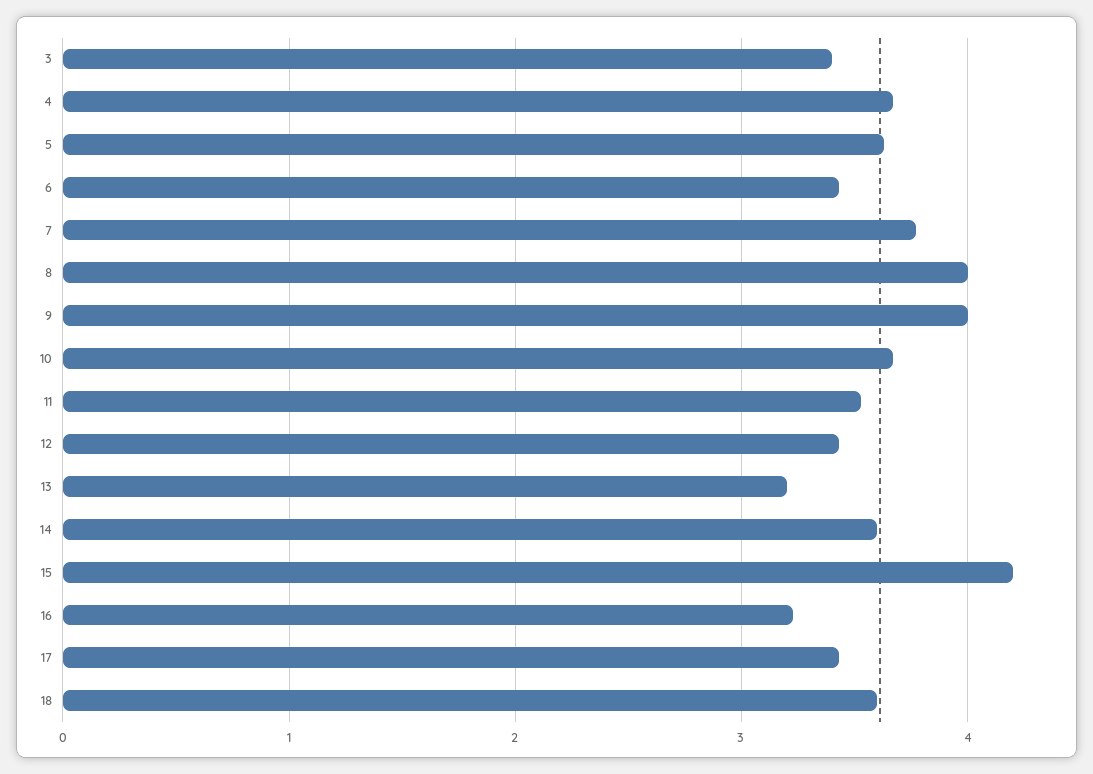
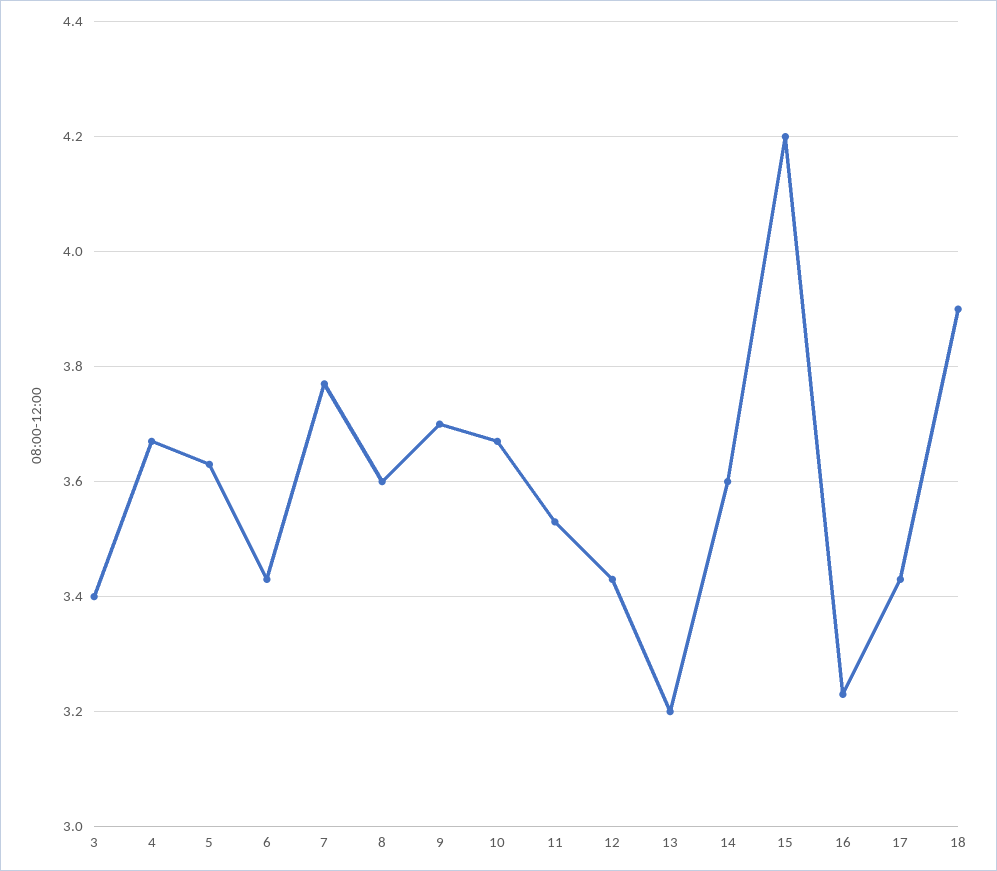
8: 4 -> 3.6
9: 4 -> 3.7
18: 3.6 -> 3.9

